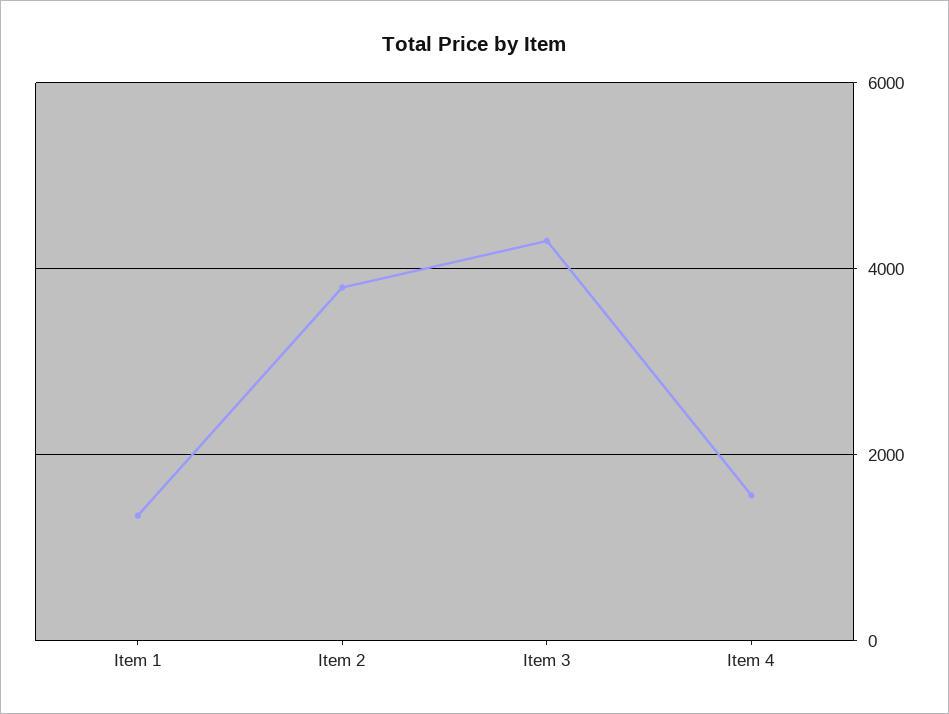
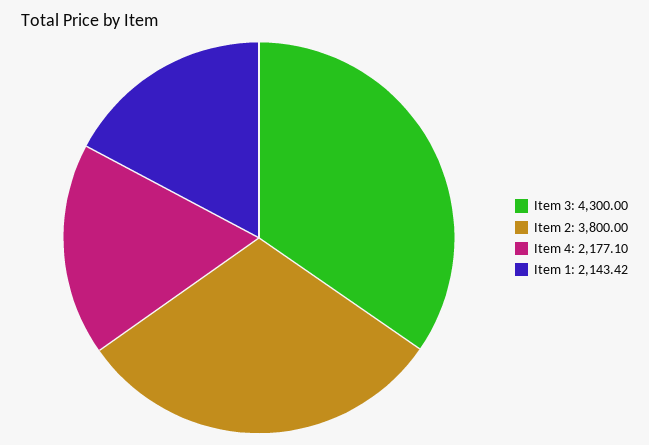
Item 1: 1400 -> 2143.42
Item 4: 1600 -> 2177.1

